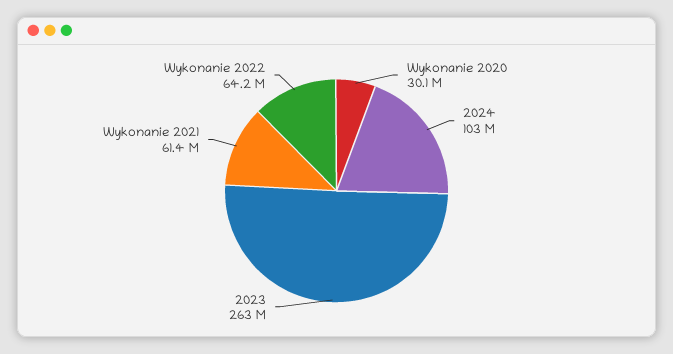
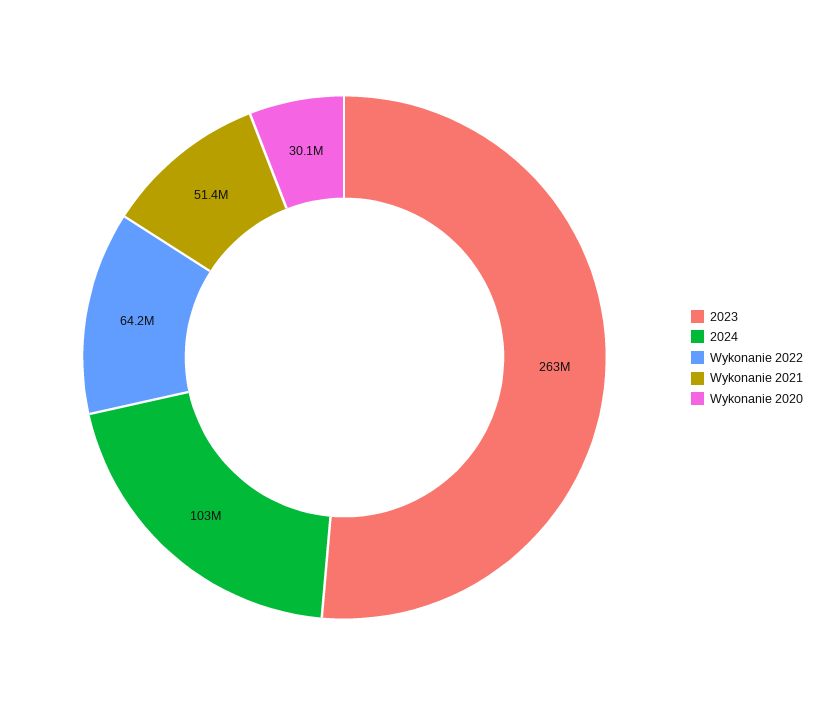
Wykonanie 2021: 61400000 -> 51400000

